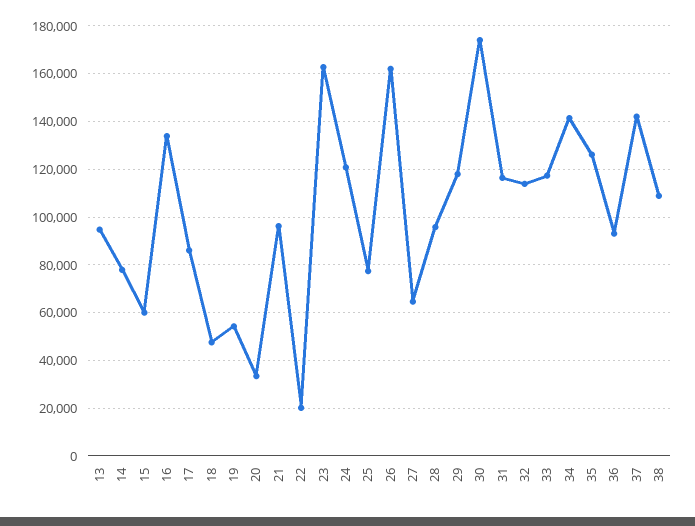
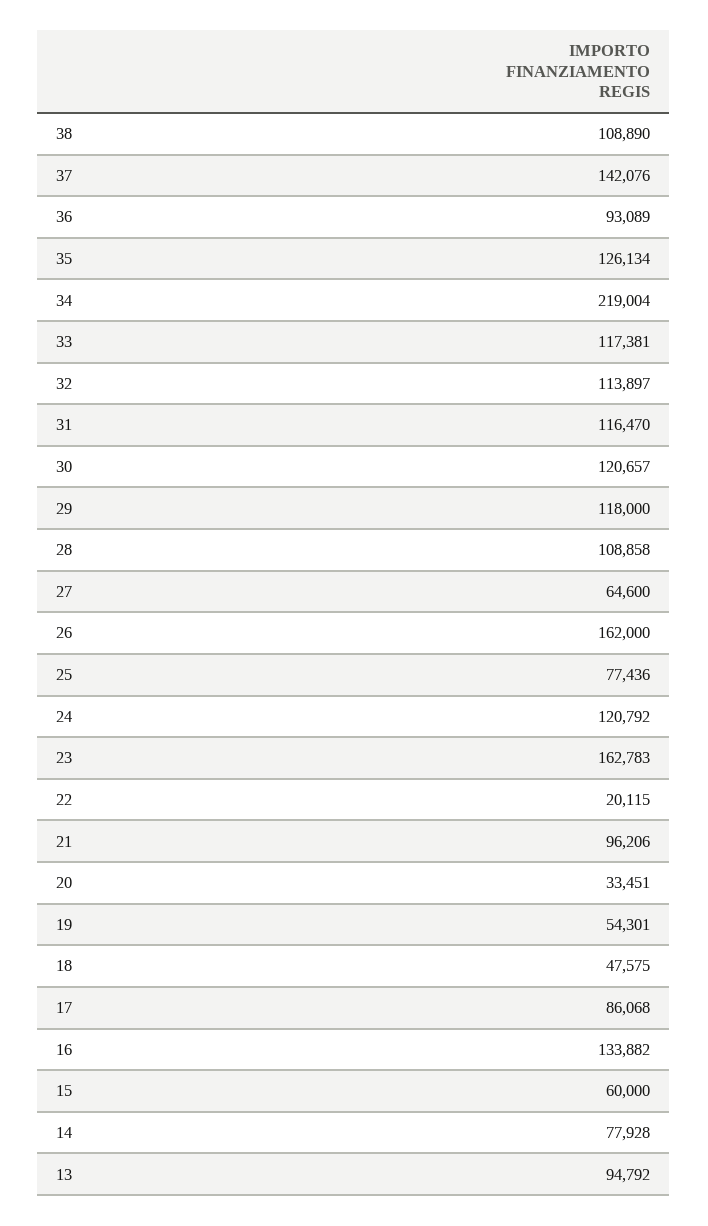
28: 95000 -> 108858
30: 175000 -> 120657
34: 140000 -> 219004

